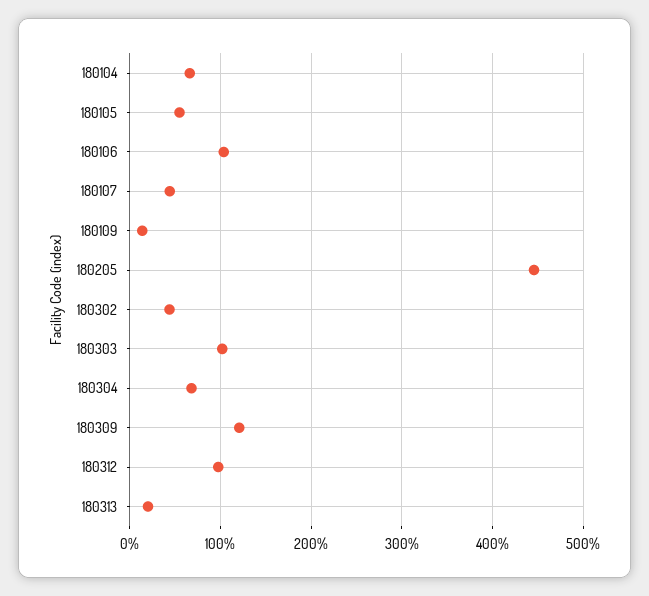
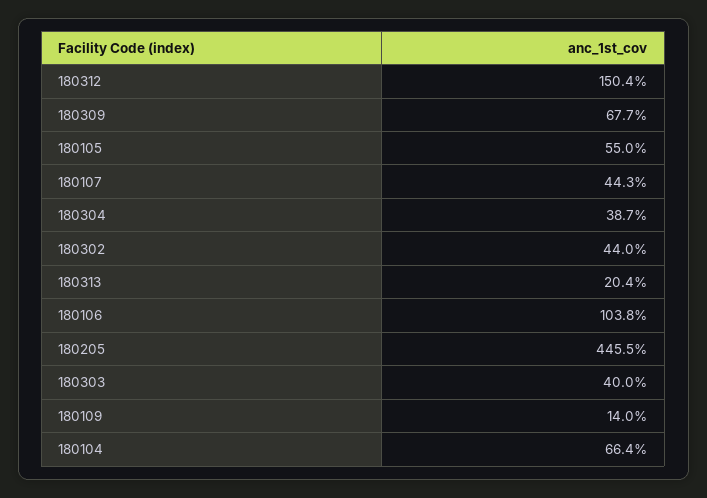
180303: 100 -> 40
180304: 70 -> 38.7
180309: 120 -> 67.7
180312: 100 -> 150.4

